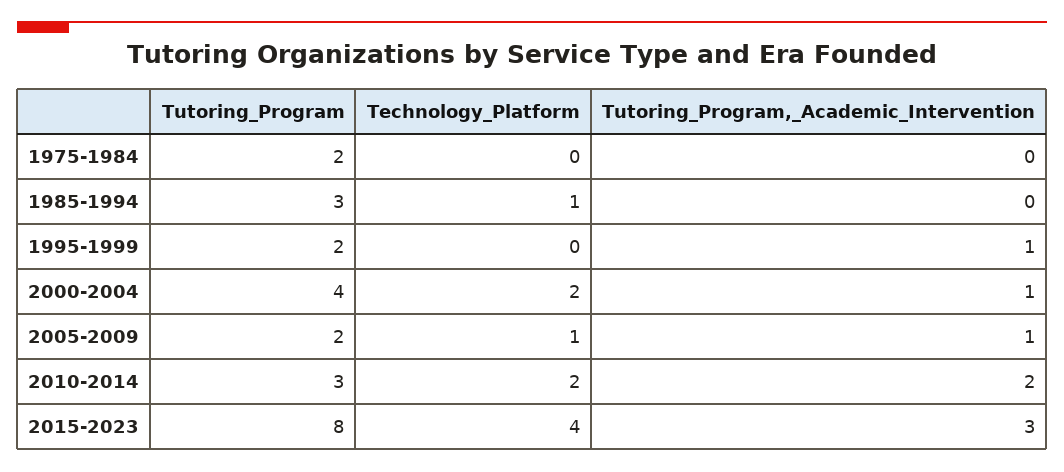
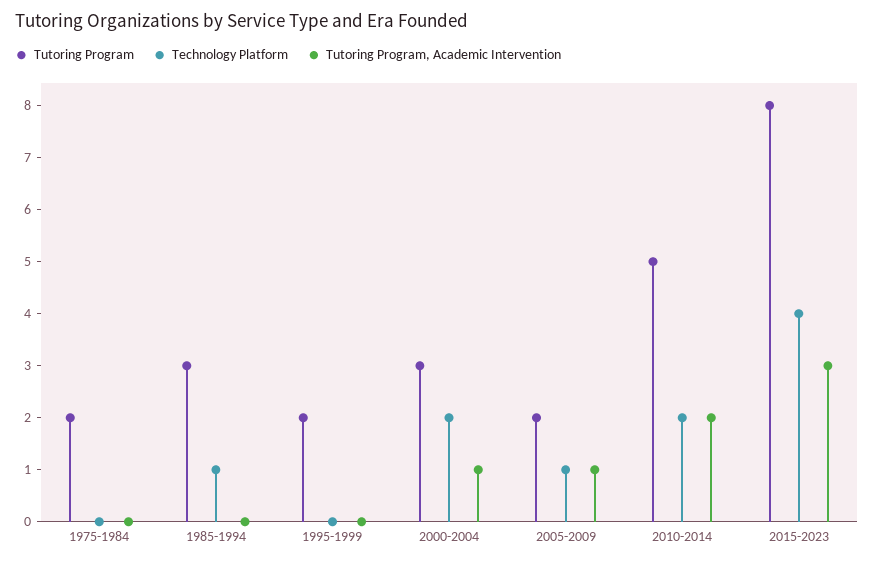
Tutoring_Program,_Academic_Intervention, 1995-1999: 1 -> 0
Tutoring_Program, 2000-2004: 4 -> 3
Tutoring_Program, 2010-2014: 3 -> 5

